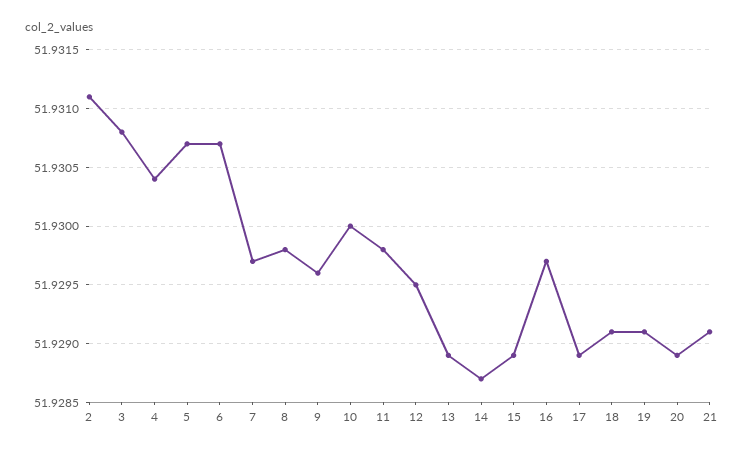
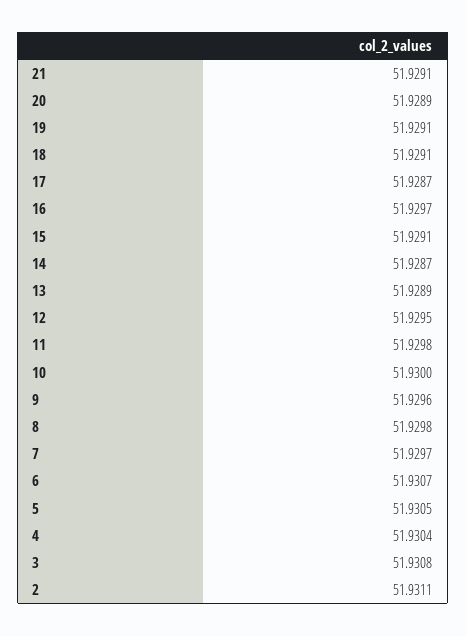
5: 51.9307 -> 51.9305
15: 51.9289 -> 51.9291
17: 51.9289 -> 51.9287

